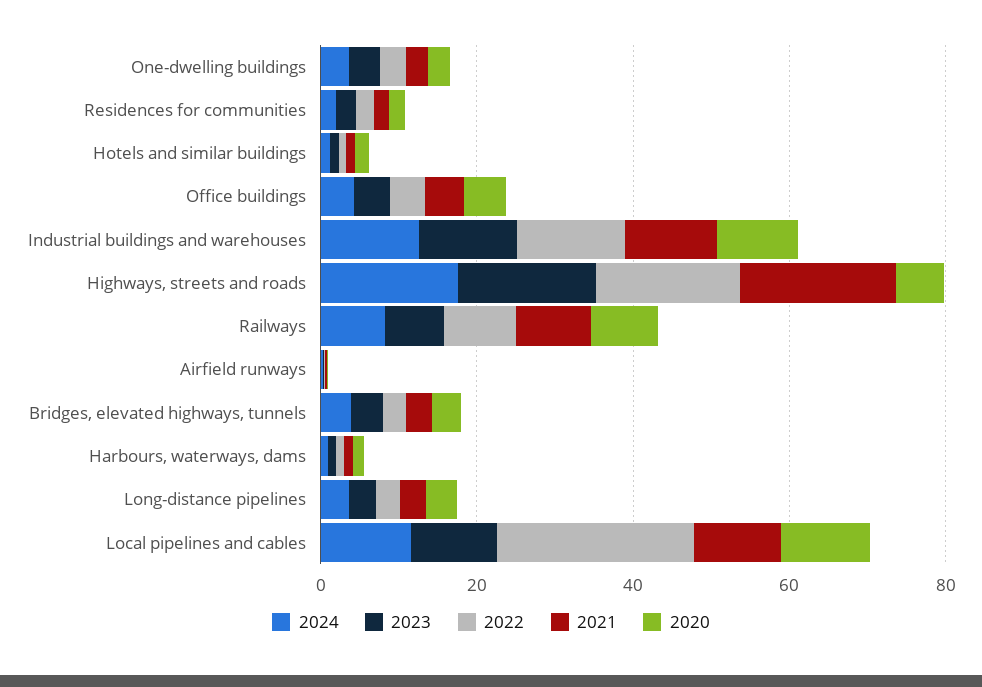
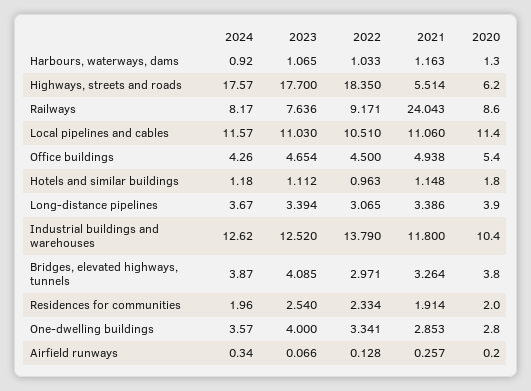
2021, Highways, streets and roads: 20 -> 5.514
2021, Railways: 10 -> 24.043
2022, Local pipelines and cables: 25 -> 10.51

